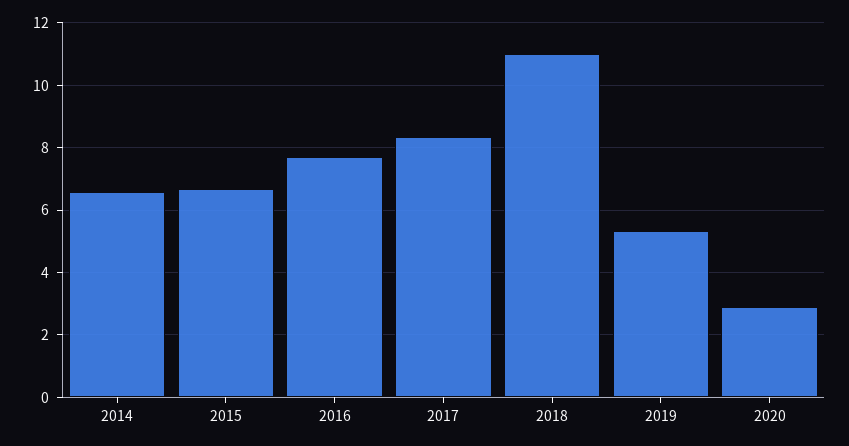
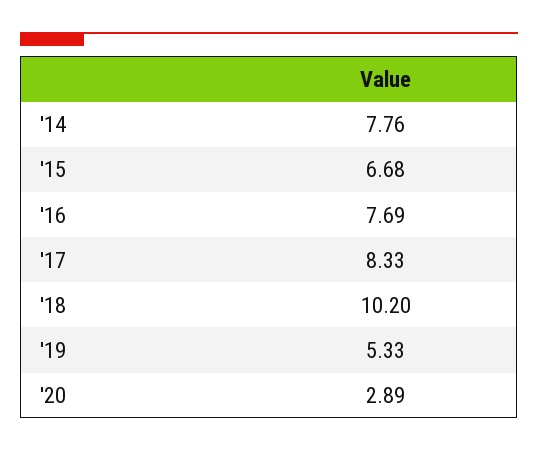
2014: 6.6 -> 7.76
2018: 11 -> 10.2

